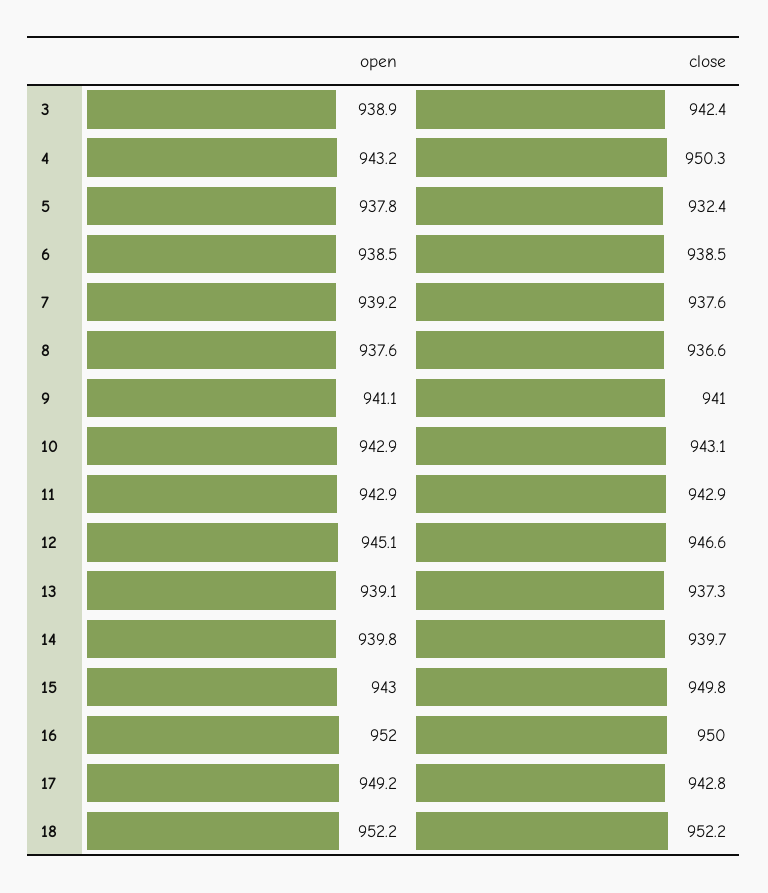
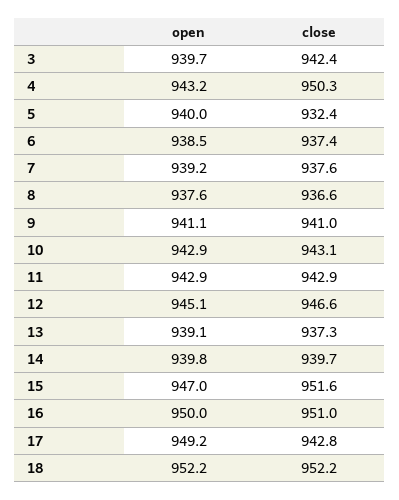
open, 3: 938.9 -> 939.7
open, 5: 937.8 -> 940
close, 6: 938.5 -> 937.4
open, 15: 943 -> 947
close, 15: 949.8 -> 951.6
open, 16: 952 -> 950
close, 16: 950 -> 951

